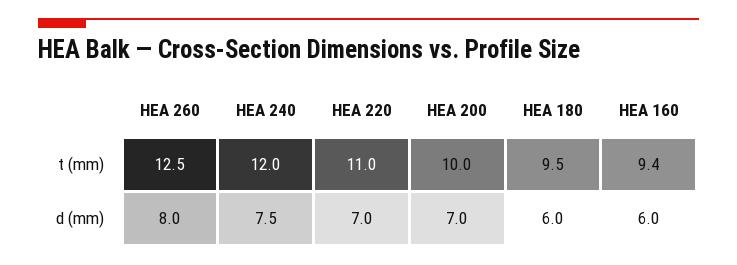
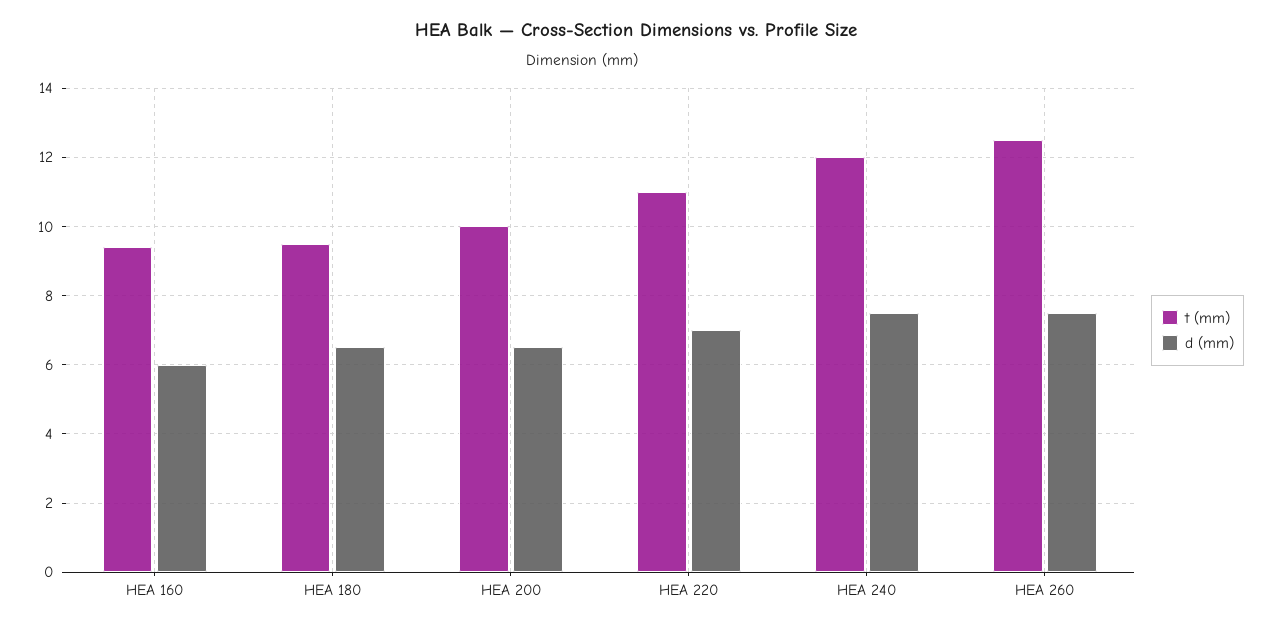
d (mm), HEA 260: 8 -> 7.5
d (mm), HEA 200: 7 -> 6.5
d (mm), HEA 180: 6 -> 6.5

